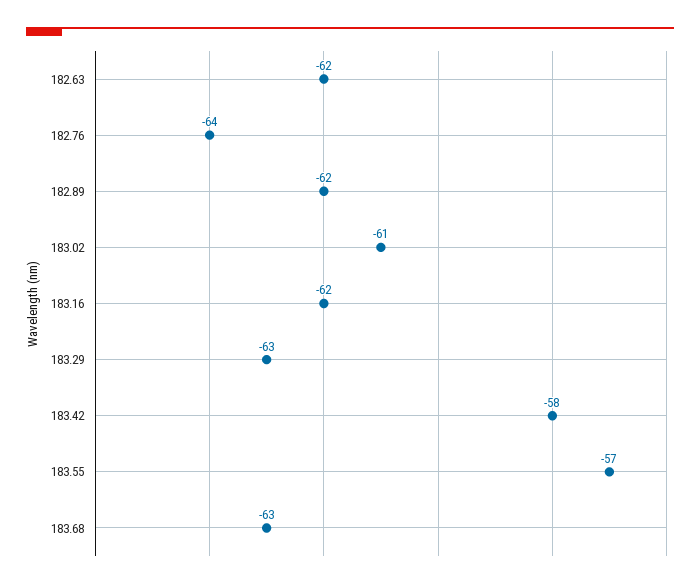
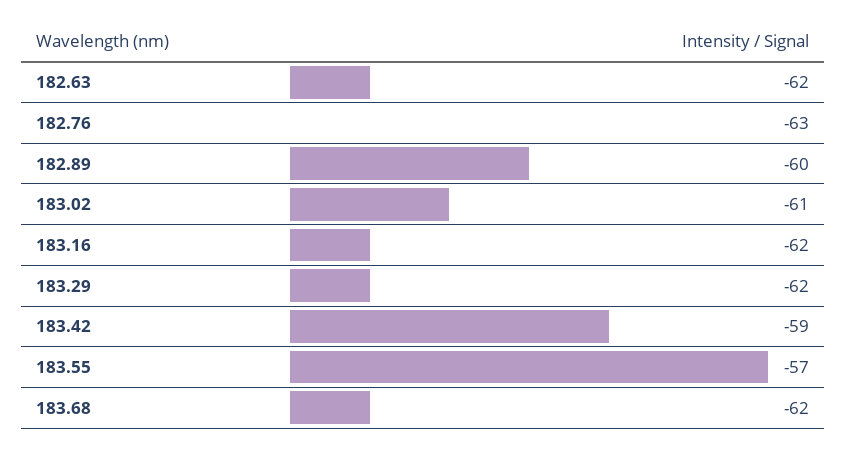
182.76: -64 -> -63
182.89: -62 -> -60
183.29: -63 -> -62
183.42: -58 -> -59
183.68: -63 -> -62

